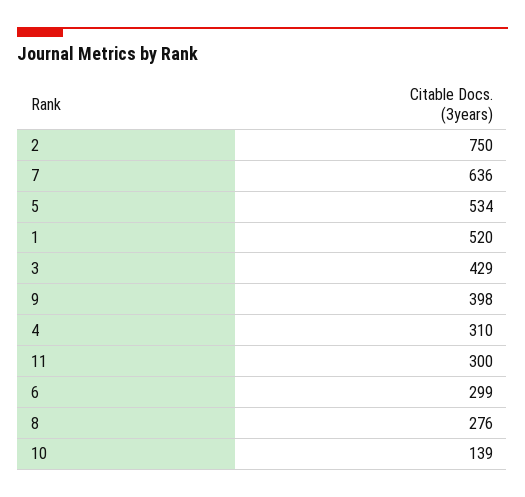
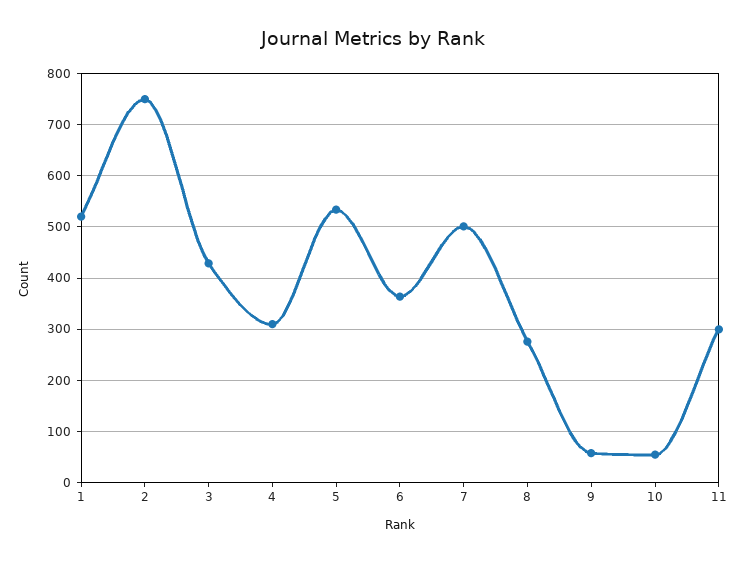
7: 636 -> 500
9: 398 -> 60
6: 299 -> 360
10: 139 -> 60

